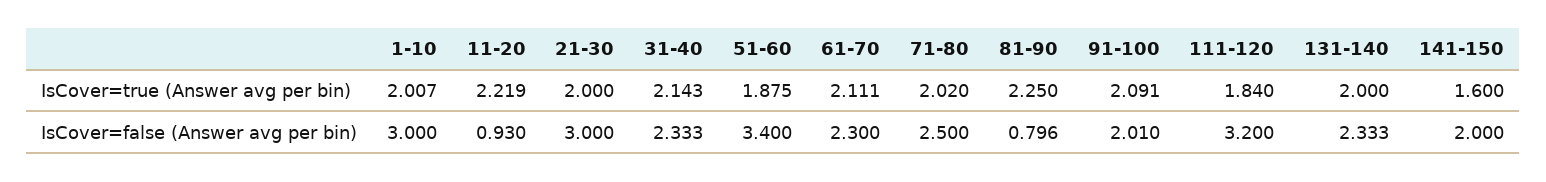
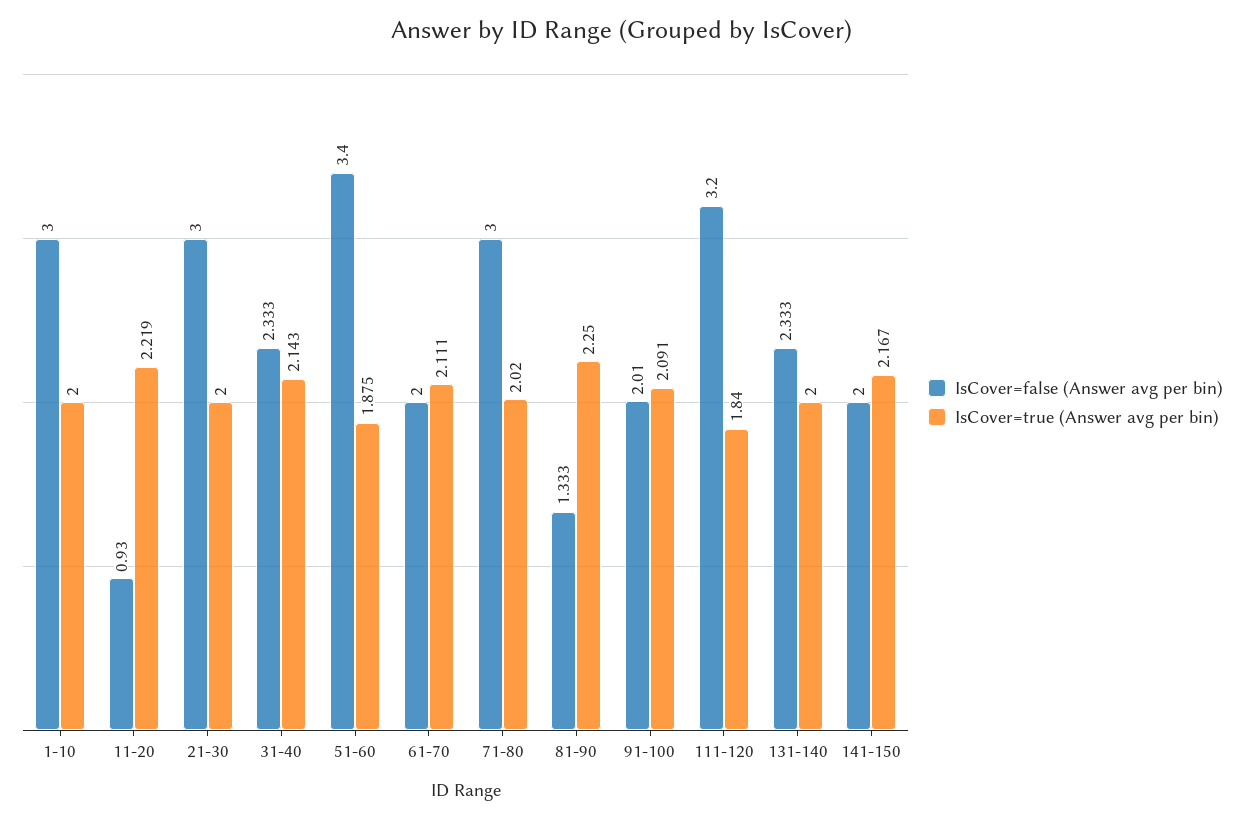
IsCover=true (Answer avg per bin), 1-10: 2.007 -> 2
IsCover=true (Answer avg per bin), 141-150: 1.6 -> 2.167
IsCover=false (Answer avg per bin), 61-70: 2.3 -> 2
IsCover=false (Answer avg per bin), 71-80: 2.5 -> 3
IsCover=false (Answer avg per bin), 81-90: 0.796 -> 1.333

